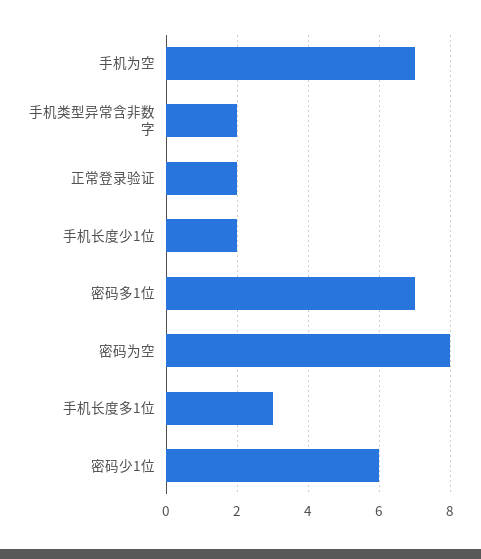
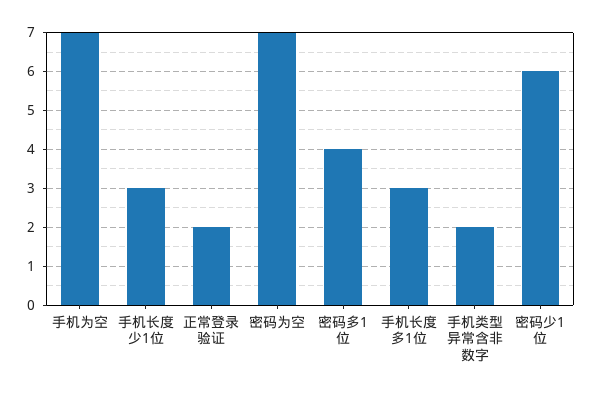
手机长度少1位: 2 -> 3
密码多1位: 7 -> 4
密码为空: 8 -> 7

